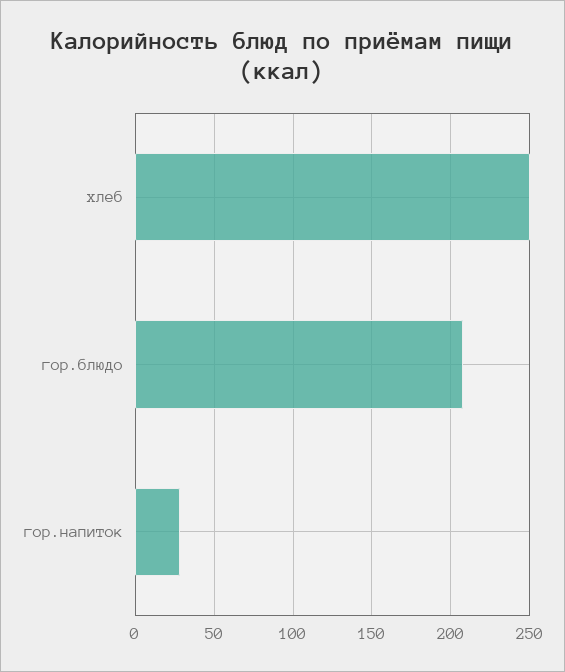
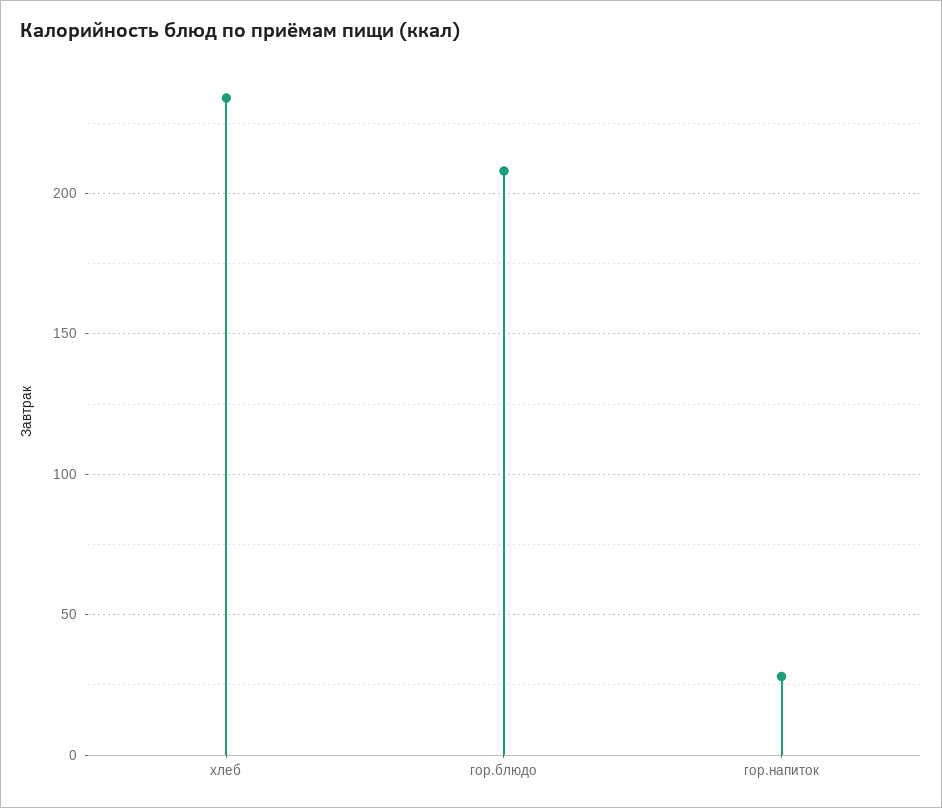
хлеб: 250 -> 235

